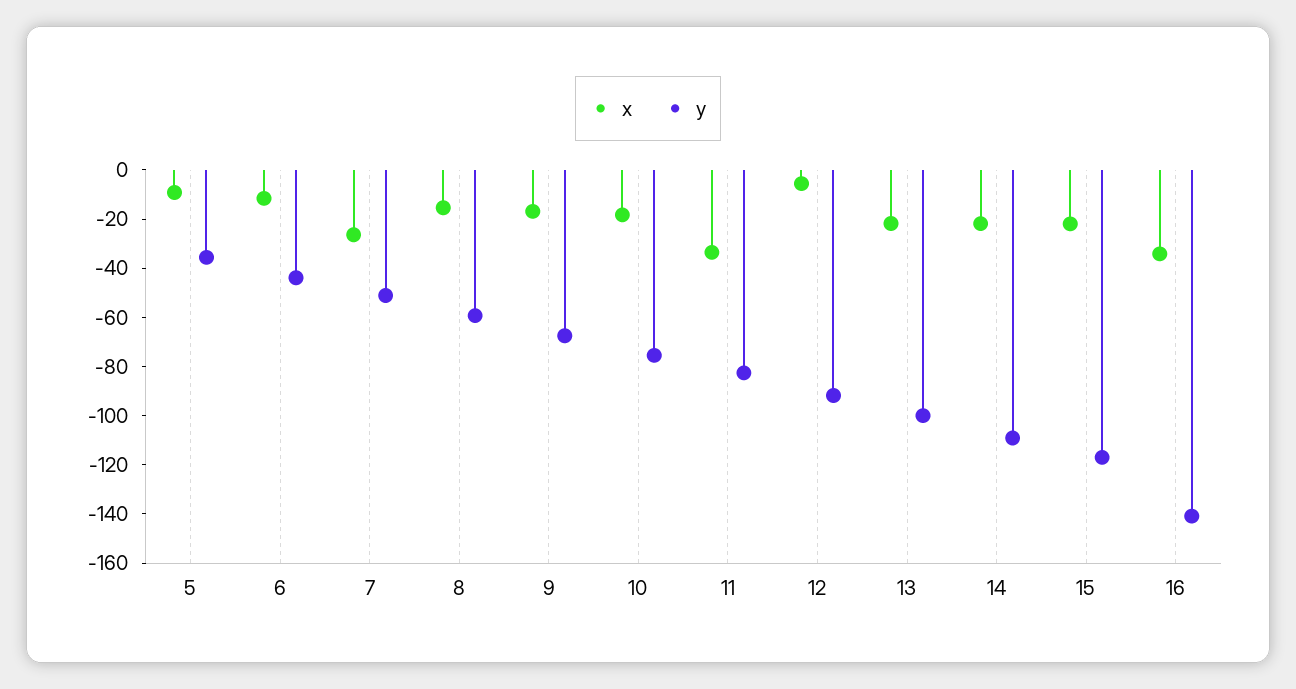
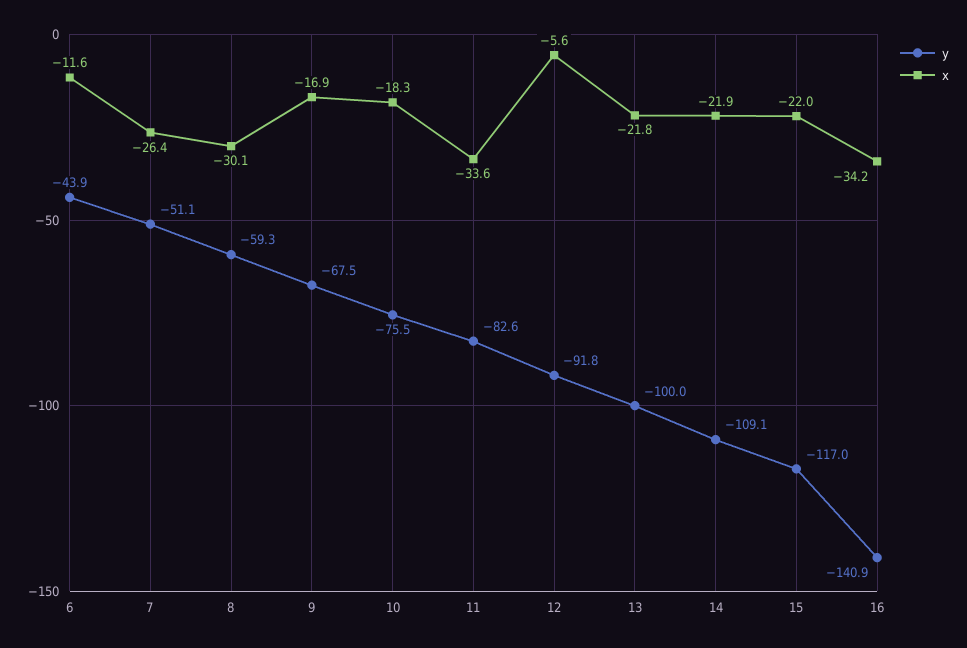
x, 5: -10 -> none
y, 5: -35 -> none
x, 8: -15 -> -30.1

